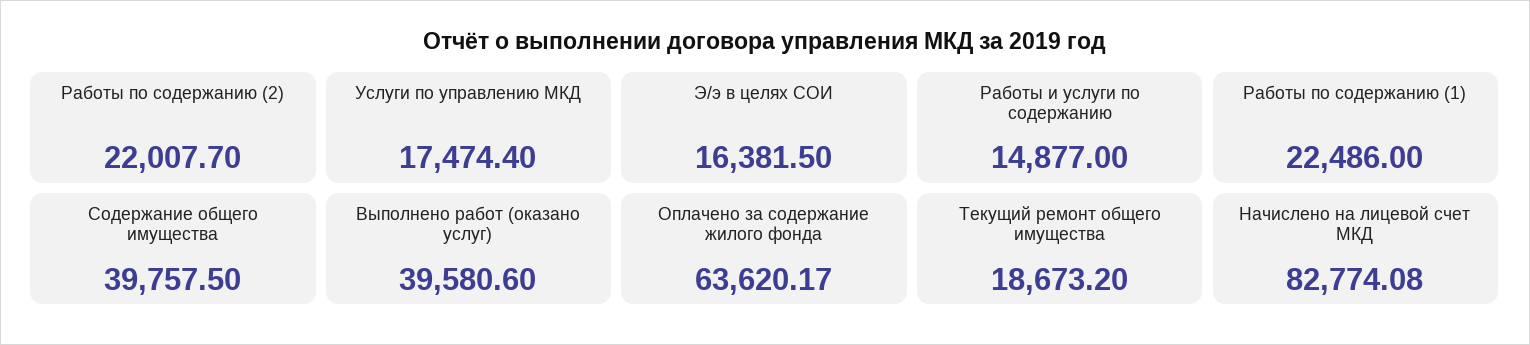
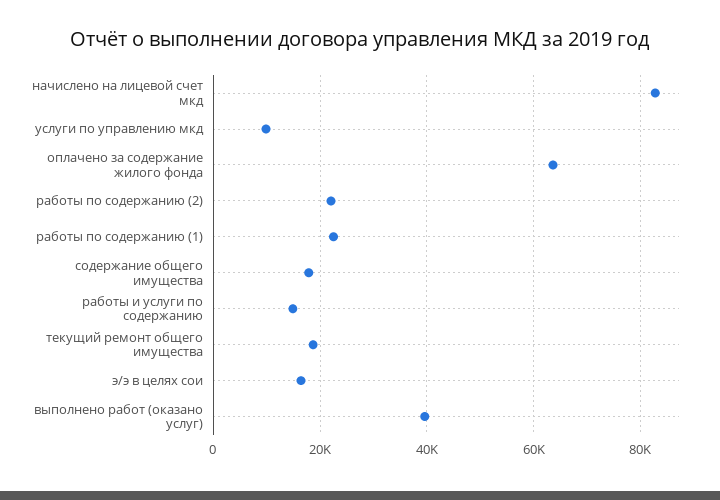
Услуги по управлению МКД: 17474.4 -> 10000
Содержание общего имущества: 39757.5 -> 18000

